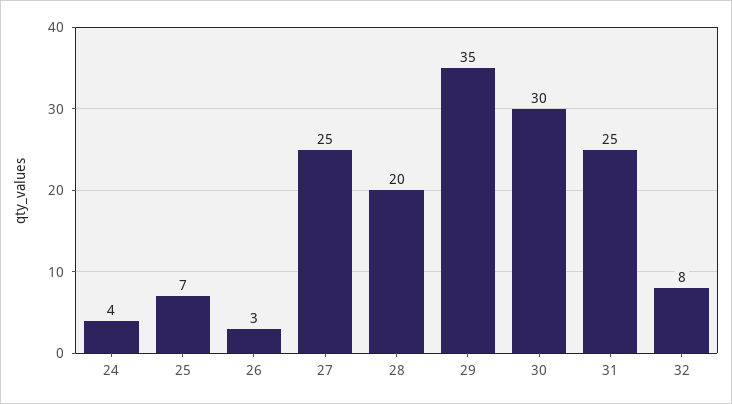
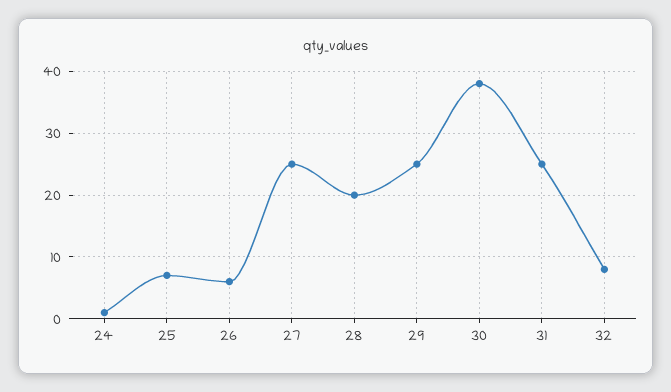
24: 4 -> 1
26: 3 -> 6
29: 35 -> 25
30: 30 -> 38

